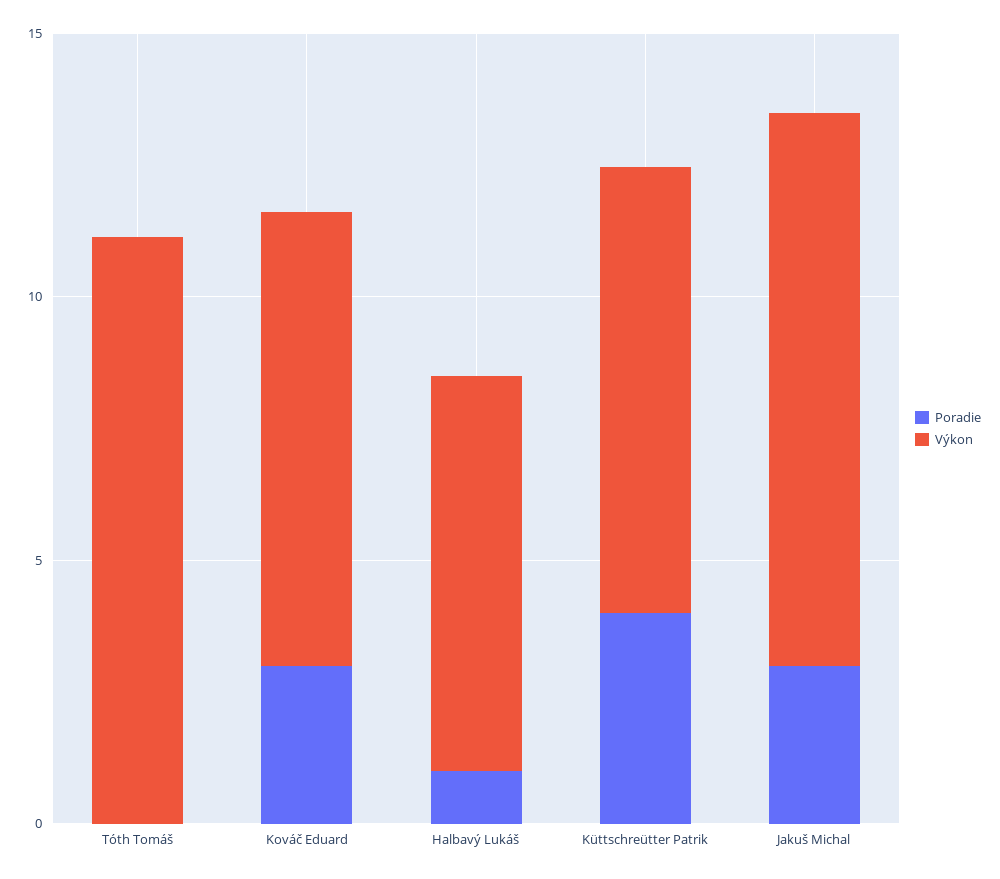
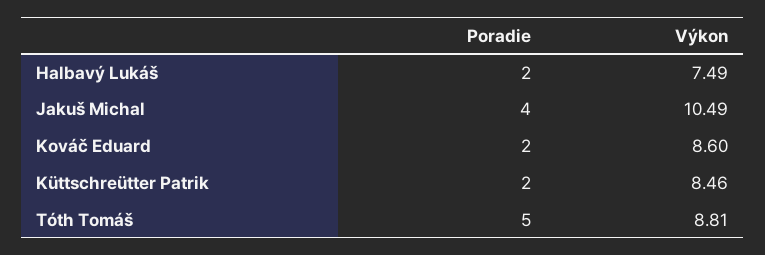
Poradie, Tóth Tomáš: 0 -> 5
Výkon, Tóth Tomáš: 11 -> 8.81
Poradie, Kováč Eduard: 3 -> 2
Poradie, Halbavý Lukáš: 1 -> 2
Poradie, Küttschreütter Patrik: 4 -> 2
Poradie, Jakuš Michal: 3 -> 4

